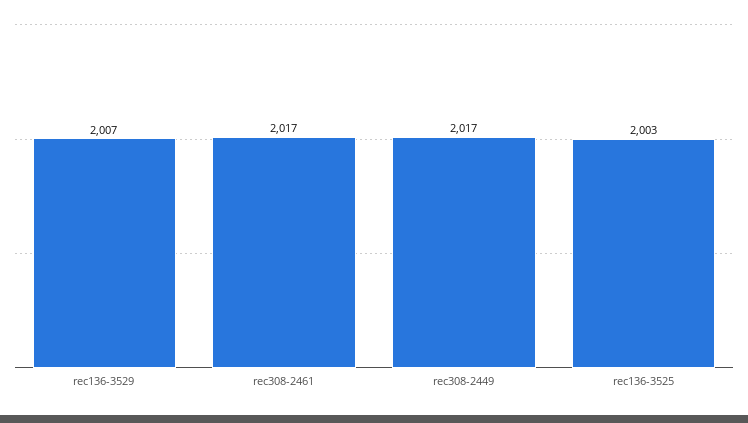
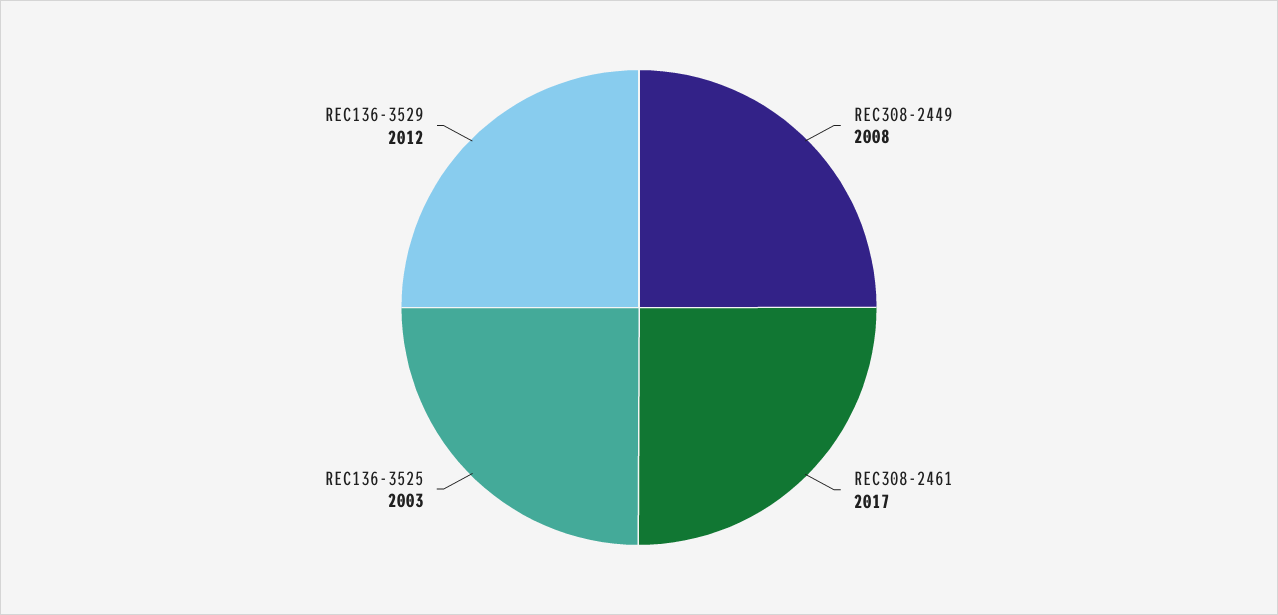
rec136-3529: 2007 -> 2012
rec308-2449: 2017 -> 2008

